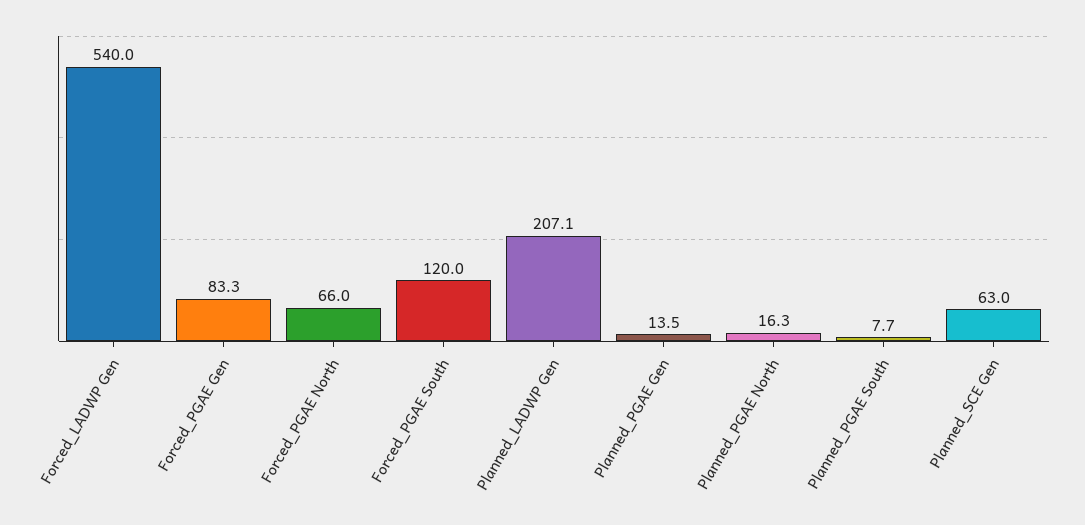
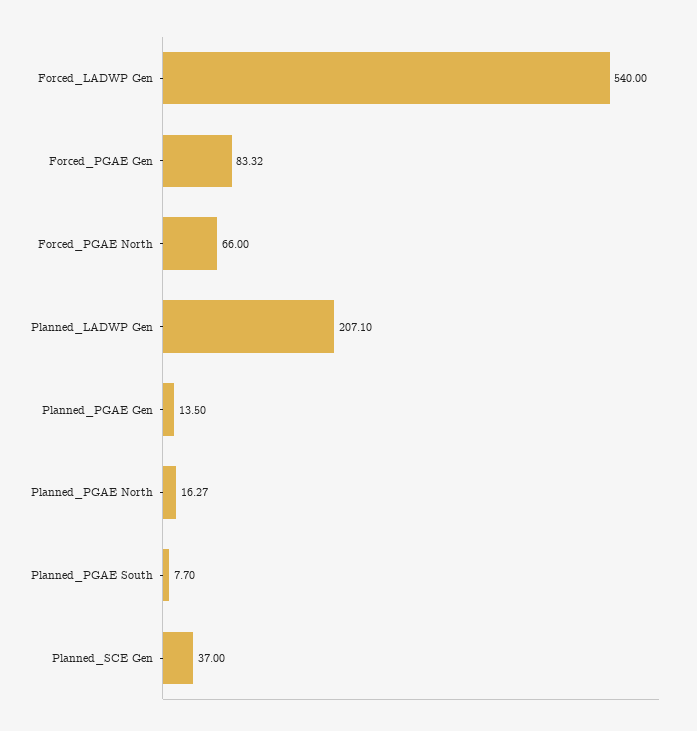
Forced_PGAE South: 120 -> none
Planned_SCE Gen: 63 -> 37

